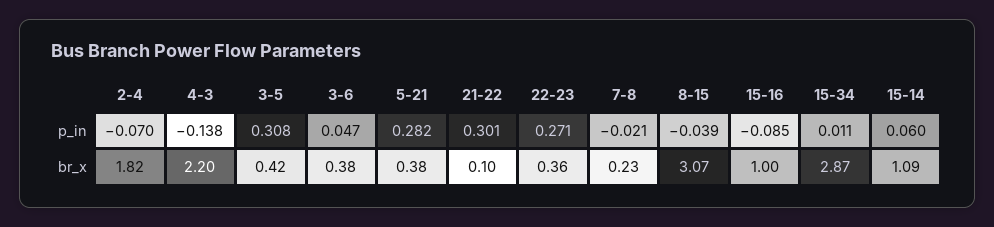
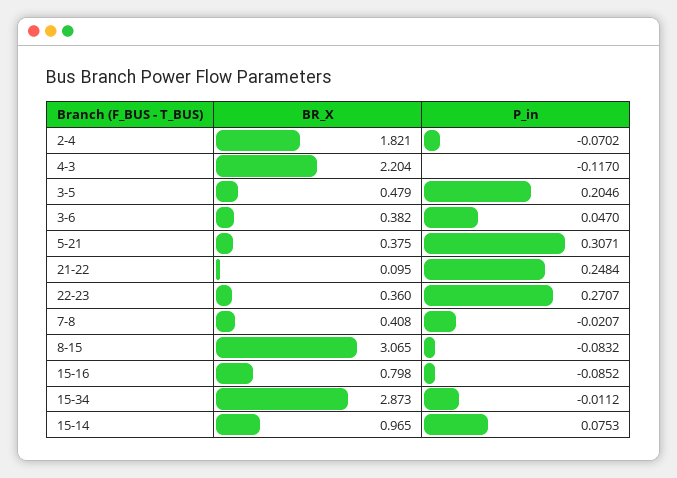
4-3, p_in: -0.138 -> -0.117
3-5, p_in: 0.308 -> 0.2046
5-21, p_in: 0.282 -> 0.3071
21-22, p_in: 0.301 -> 0.2484
8-15, p_in: -0.039 -> -0.0832
15-34, p_in: 0.011 -> -0.0112
15-14, p_in: 0.06 -> 0.0753
3-5, br_x: 0.42 -> 0.479
7-8, br_x: 0.23 -> 0.408
15-16, br_x: 1 -> 0.798
15-14, br_x: 1.09 -> 0.965

